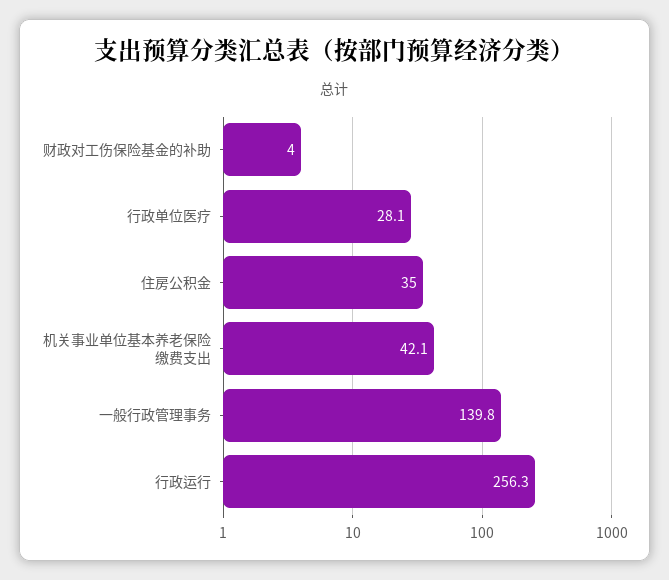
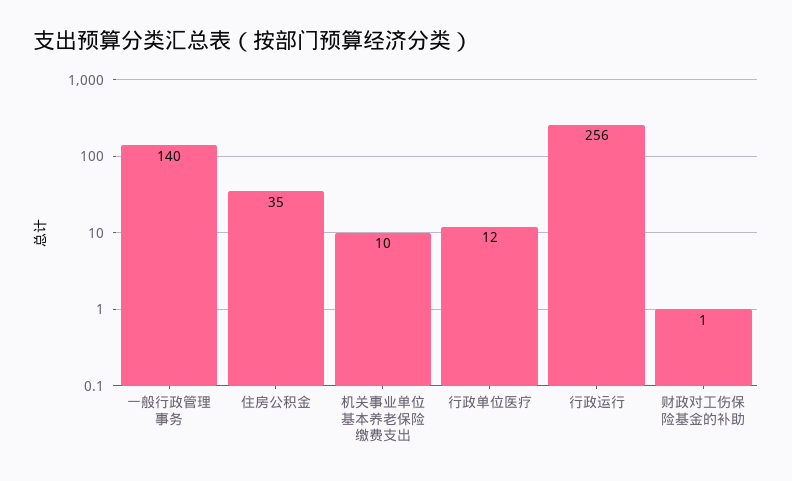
财政对工伤保险基金的补助: 4 -> 1
行政单位医疗: 28.1 -> 12
机关事业单位基本养老保险缴费支出: 42.1 -> 10

